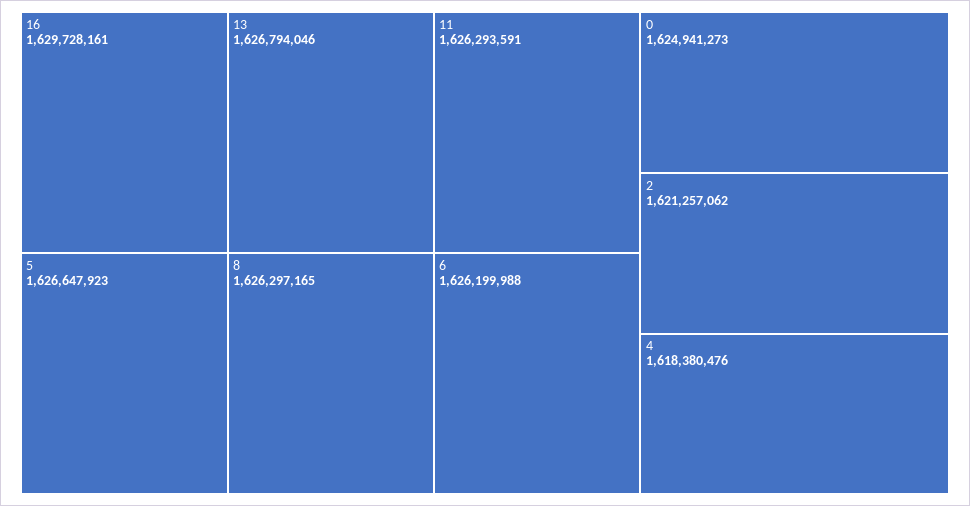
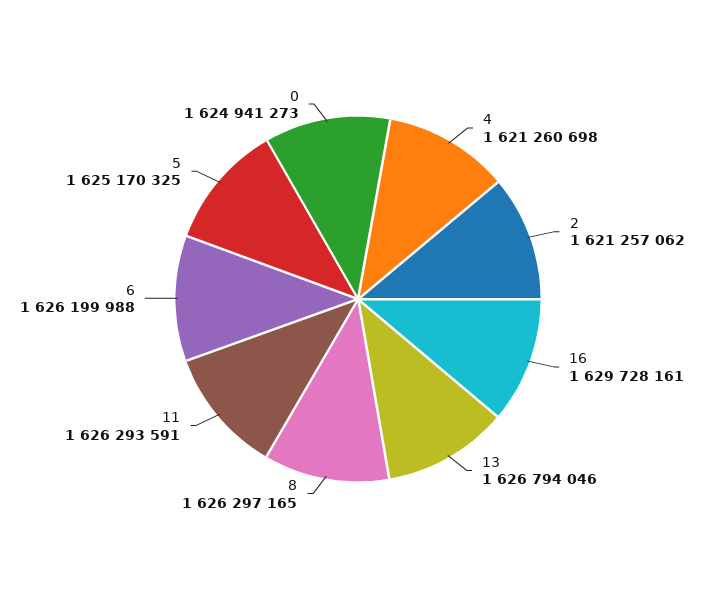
5: 1626647923 -> 1625170325
4: 1618380476 -> 1621260698

